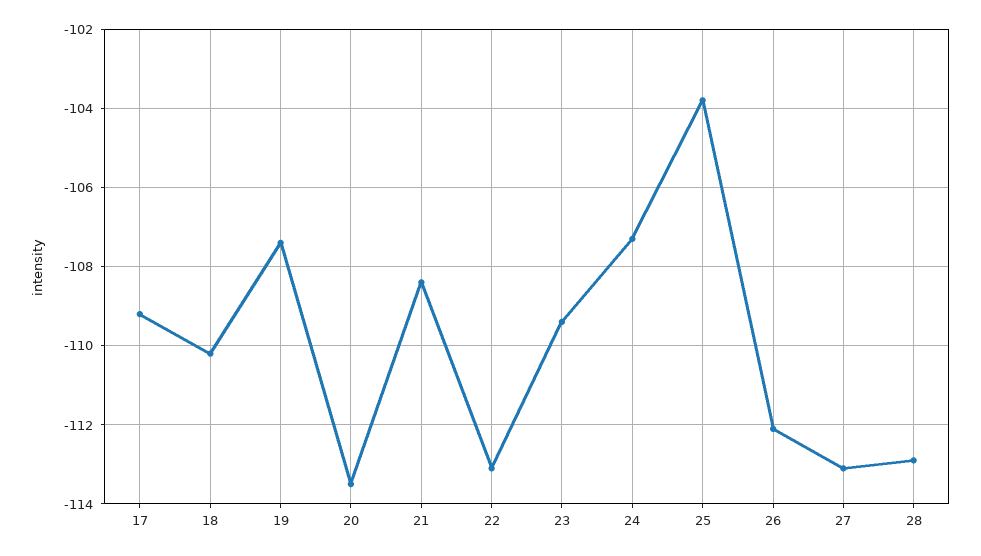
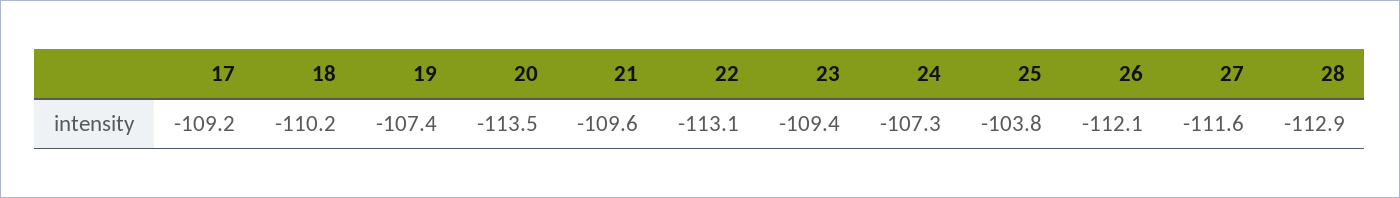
21: -108.5 -> -109.6
27: -113 -> -111.6

